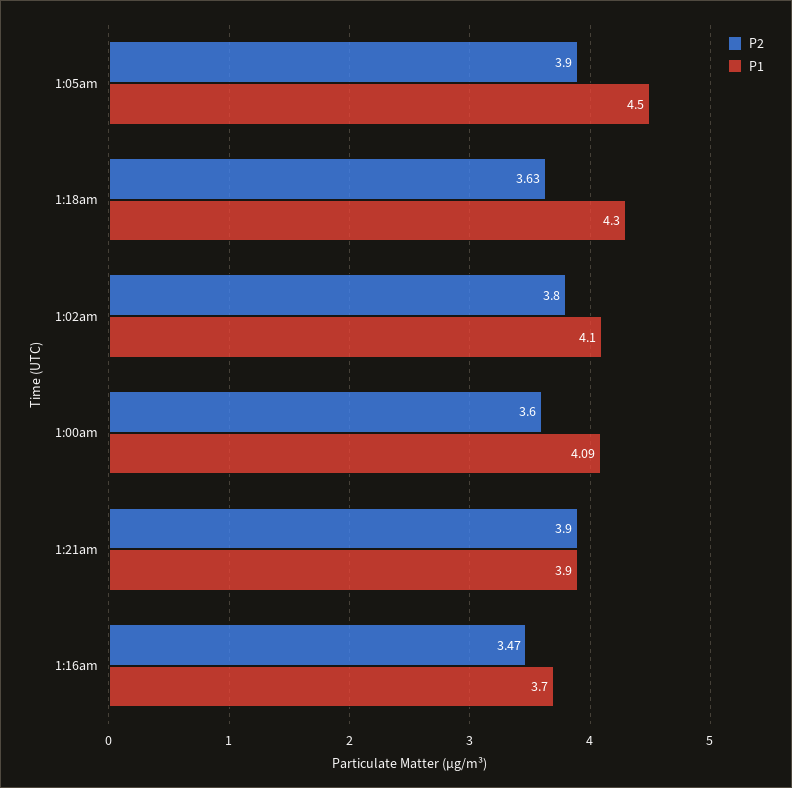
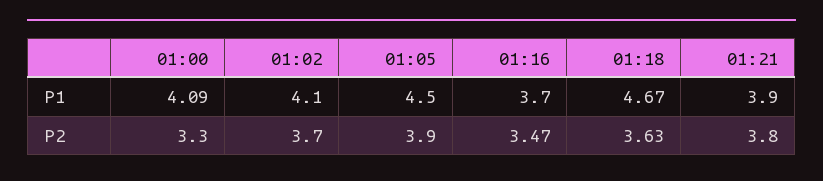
P1, 1:18am: 4.3 -> 4.67
P2, 1:02am: 3.8 -> 3.7
P2, 1:00am: 3.6 -> 3.3
P2, 1:21am: 3.9 -> 3.8

